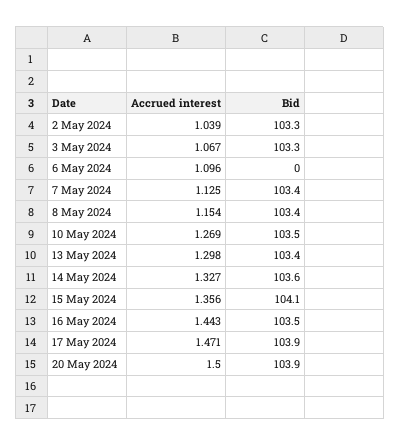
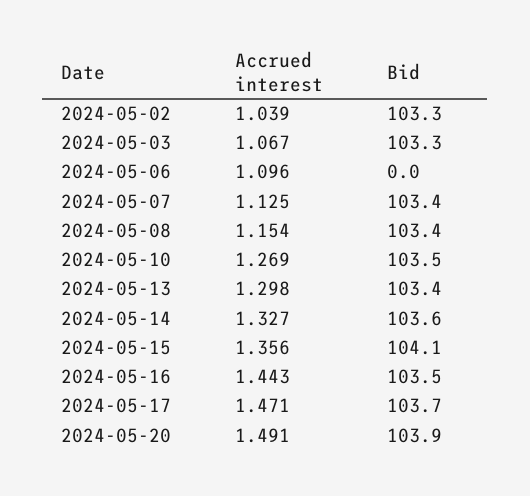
Bid, 17 May 2024: 103.9 -> 103.7
Accrued interest, 20 May 2024: 1.5 -> 1.491

